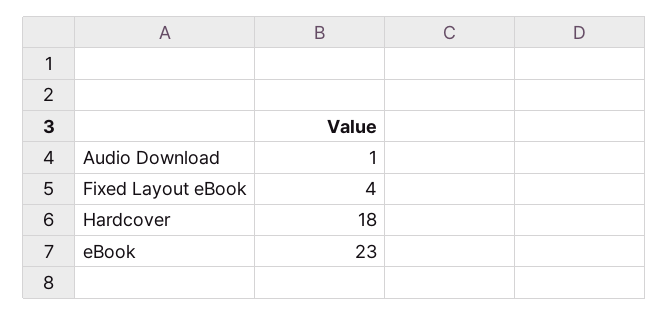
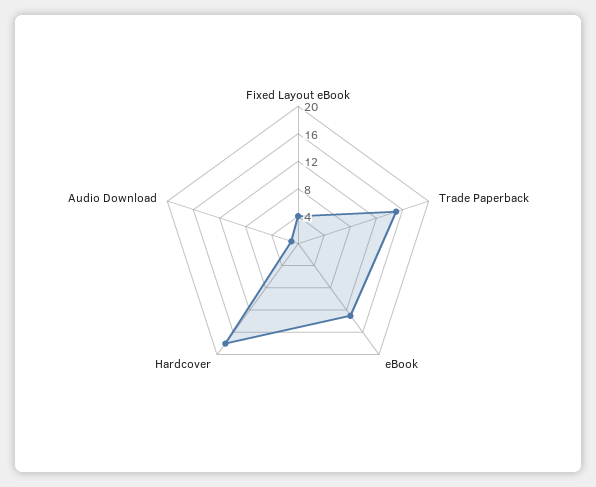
eBook: 23 -> 12
Trade Paperback: none -> 16

